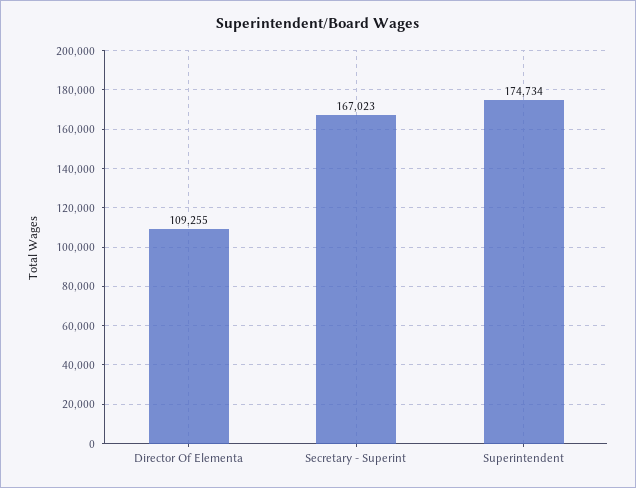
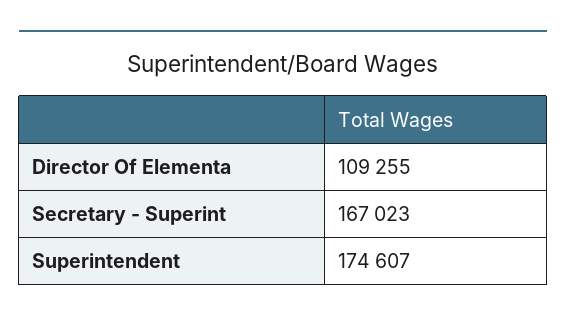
Superintendent: 174734 -> 174607

